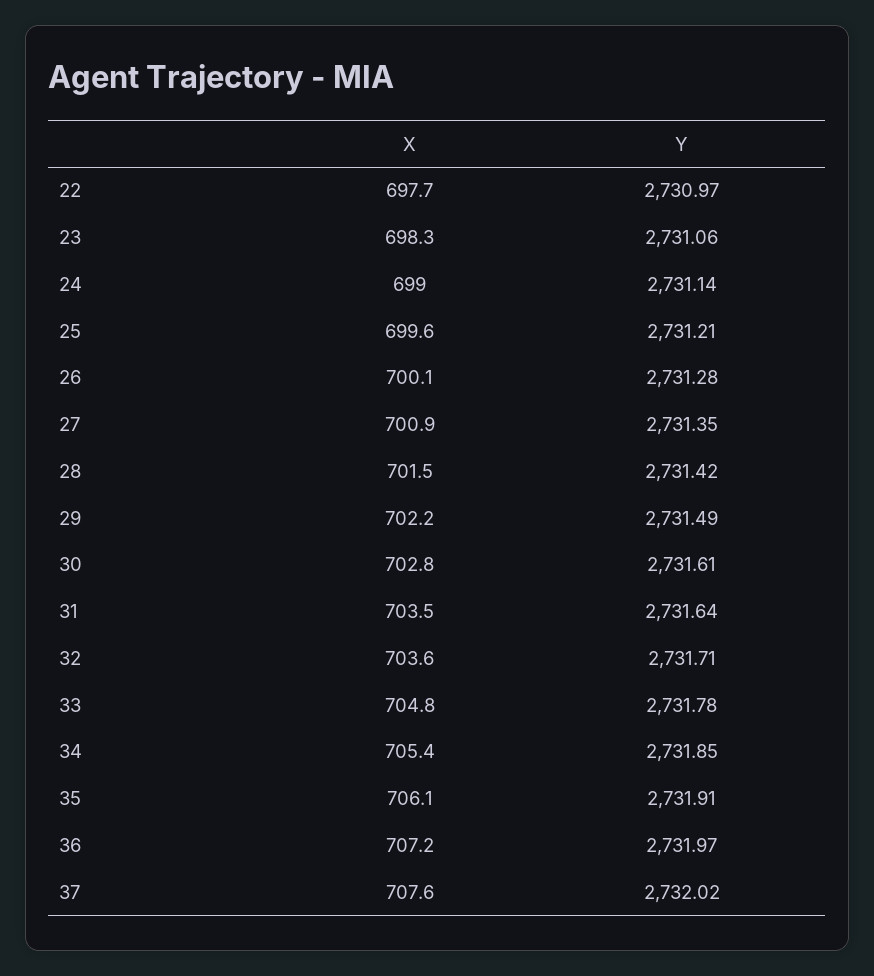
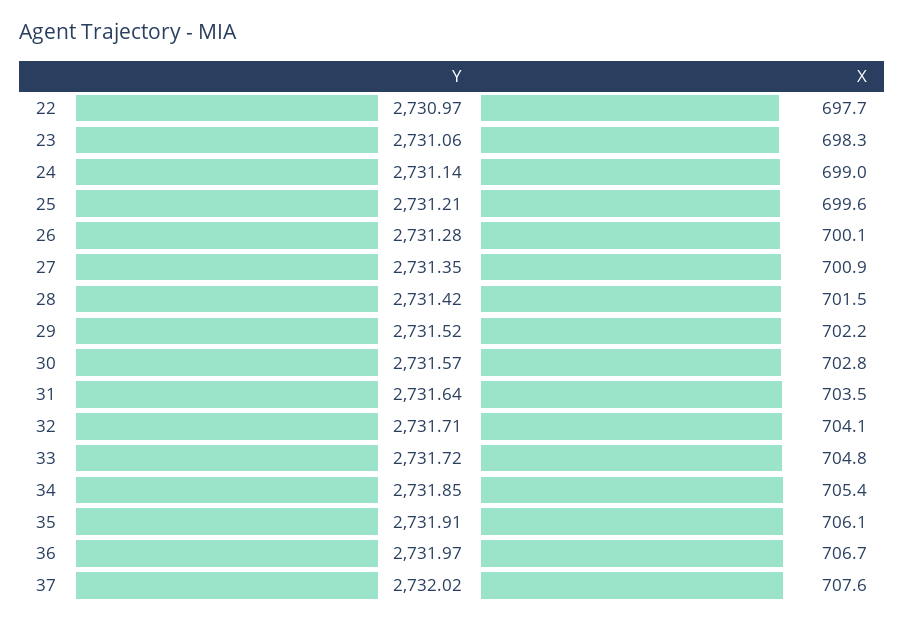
Y, 29: 2731.49 -> 2731.52
Y, 30: 2731.61 -> 2731.57
X, 32: 703.6 -> 704.1
Y, 33: 2731.78 -> 2731.72
X, 36: 707.2 -> 706.7

